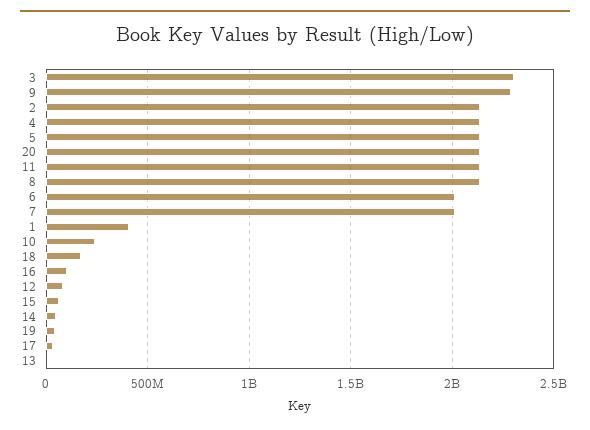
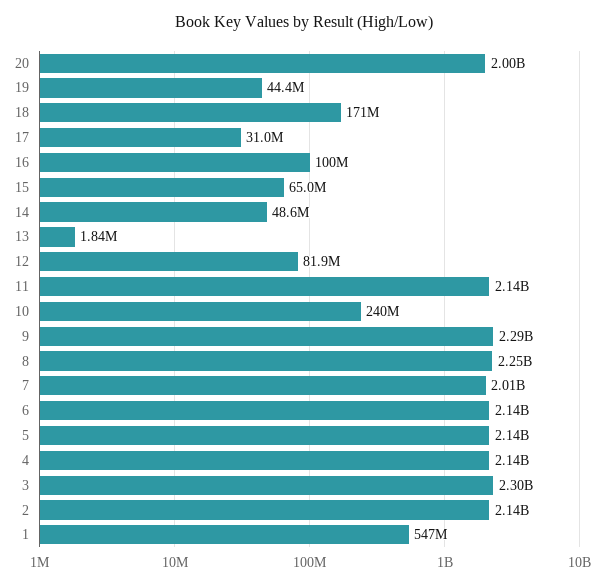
20: 2150000000 -> 2000000000
8: 2150000000 -> 2250000000
6: 2000000000 -> 2140000000
1: 400000000 -> 547000000

